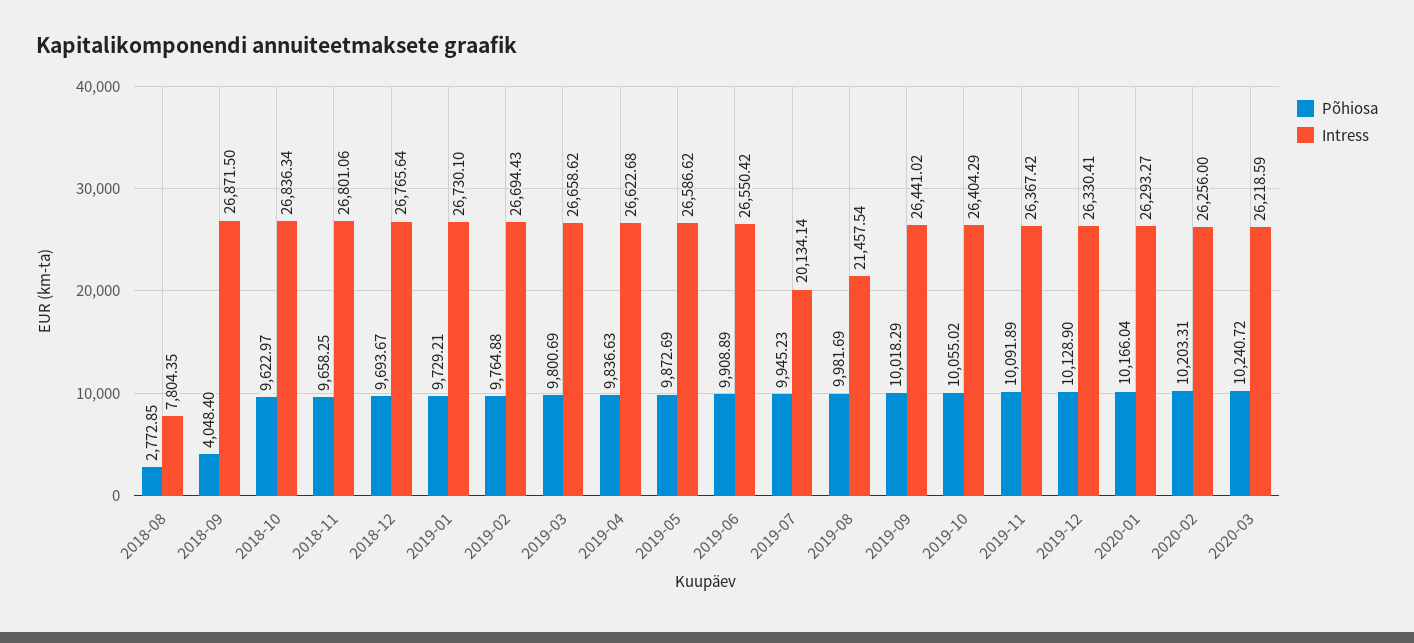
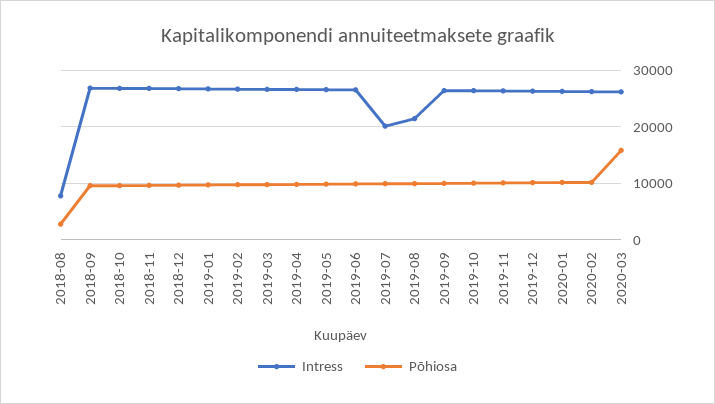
Põhiosa, 2018-09: 4048.4 -> 10000
Põhiosa, 2020-03: 10240.72 -> 16000

